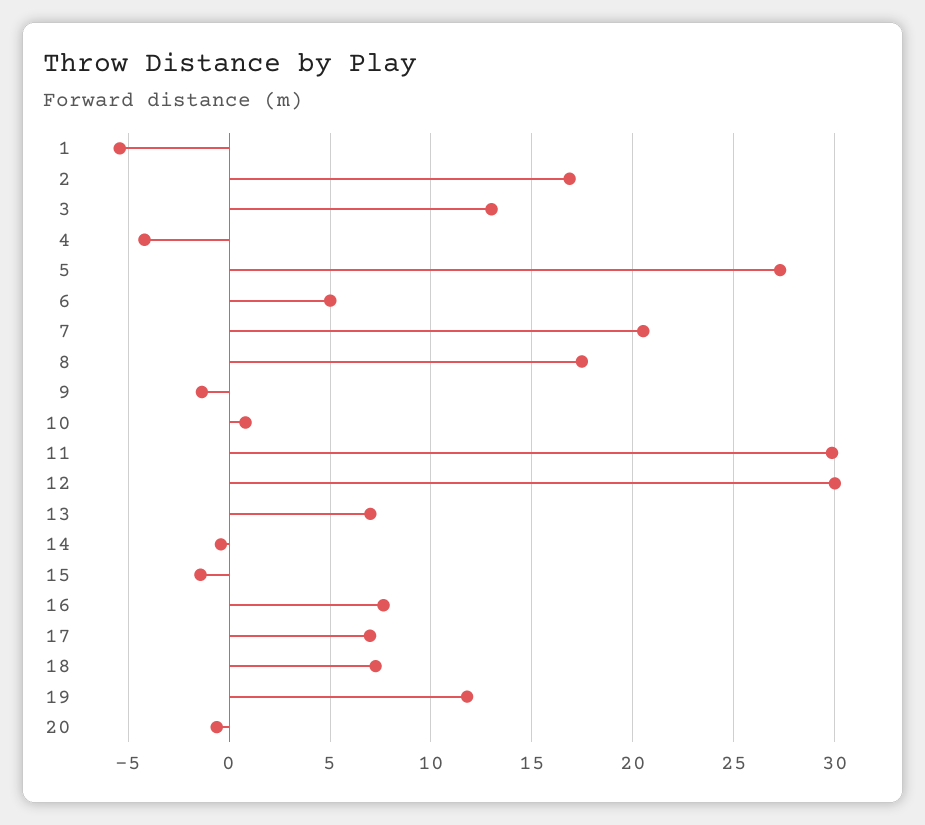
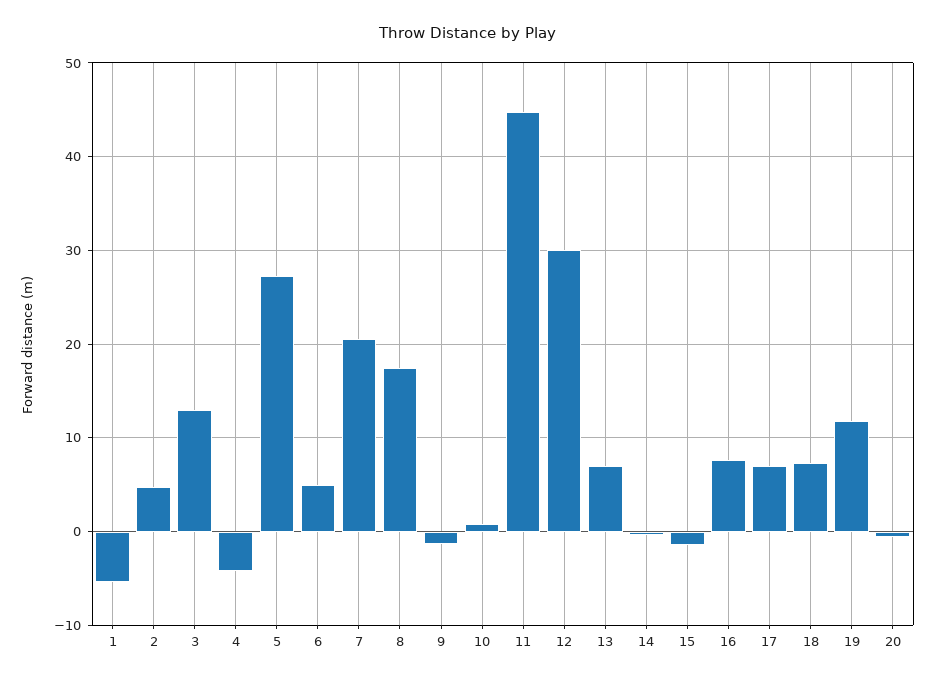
2: 17 -> 5
11: 30 -> 45

